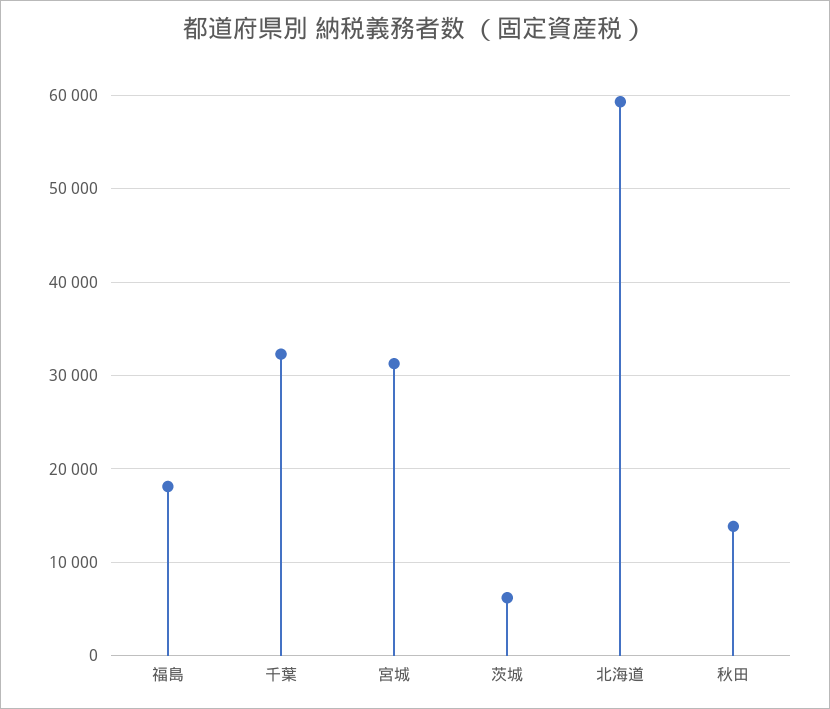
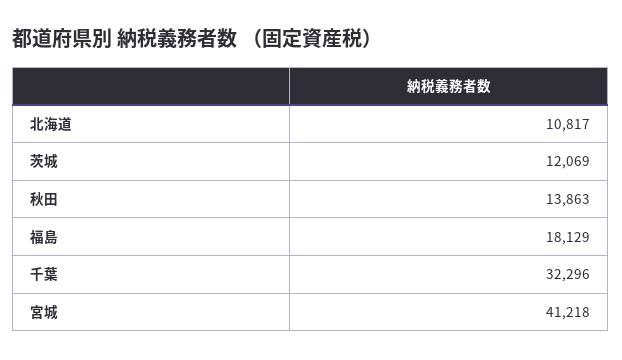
宮城: 31000 -> 41218
茨城: 6000 -> 12069
北海道: 59000 -> 10817

